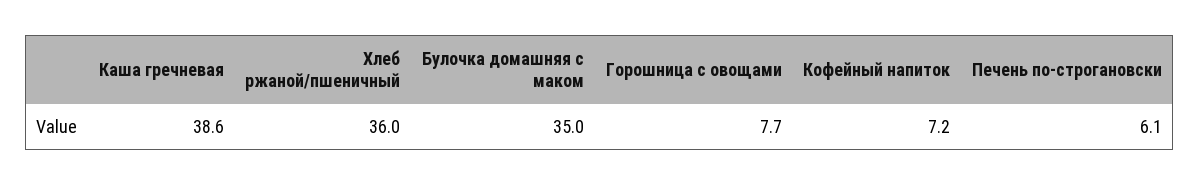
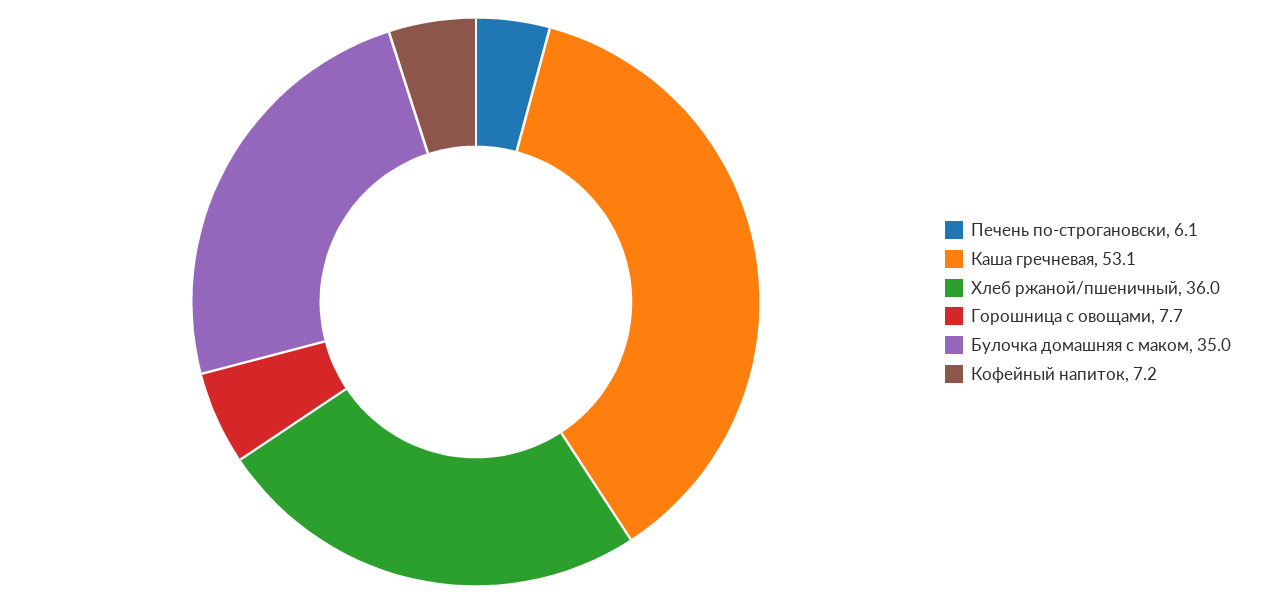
Каша гречневая: 38.6 -> 53.1

